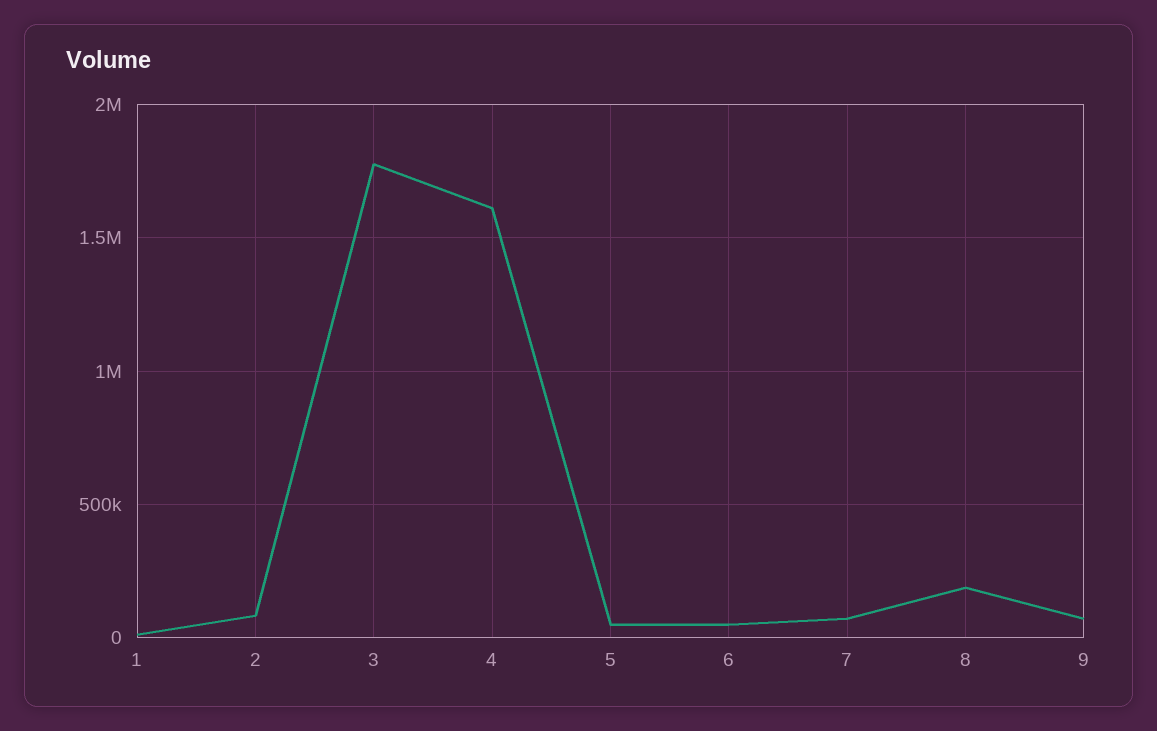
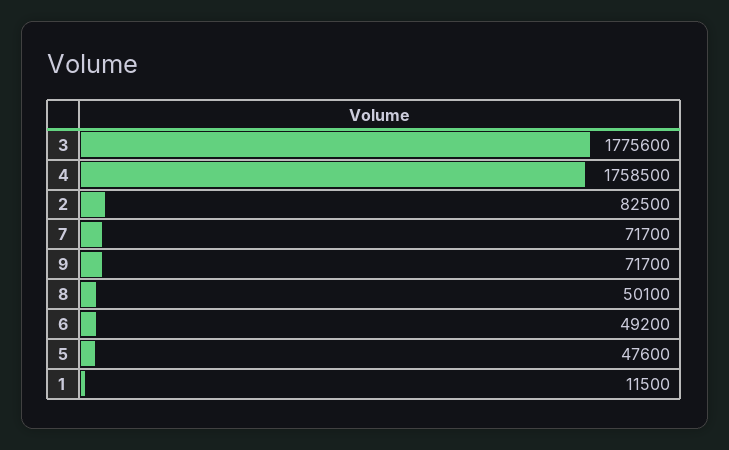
4: 1600000 -> 1758500
8: 200000 -> 50100

